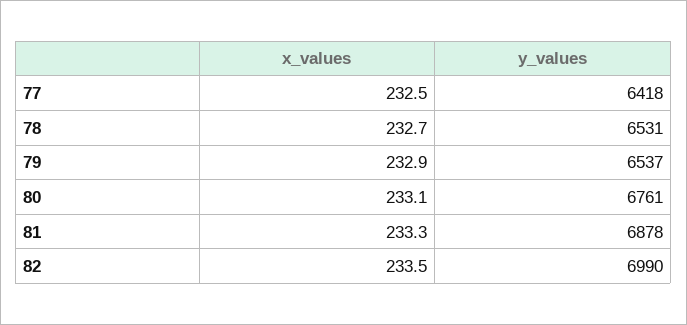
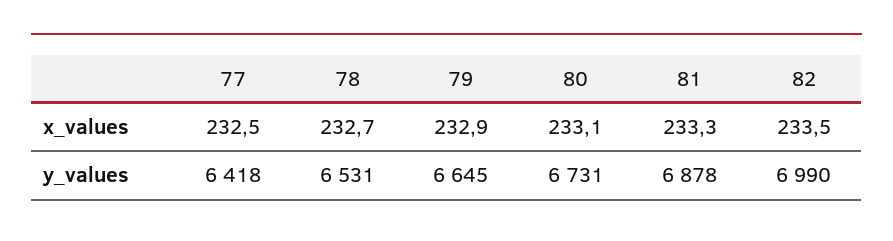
y_values, 79: 6537 -> 6645
y_values, 80: 6761 -> 6731

